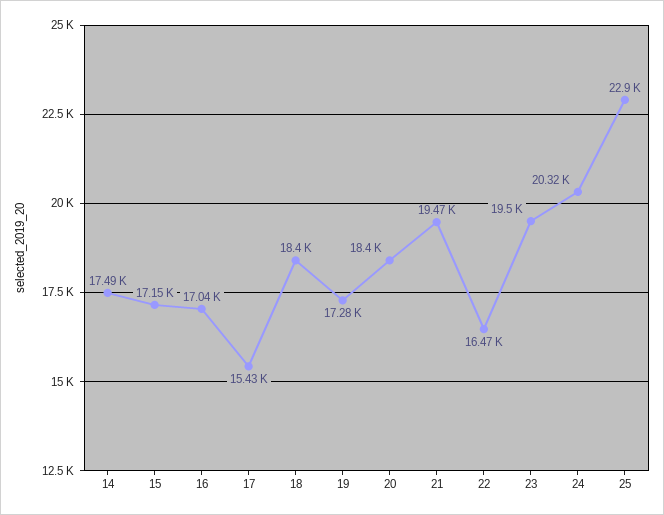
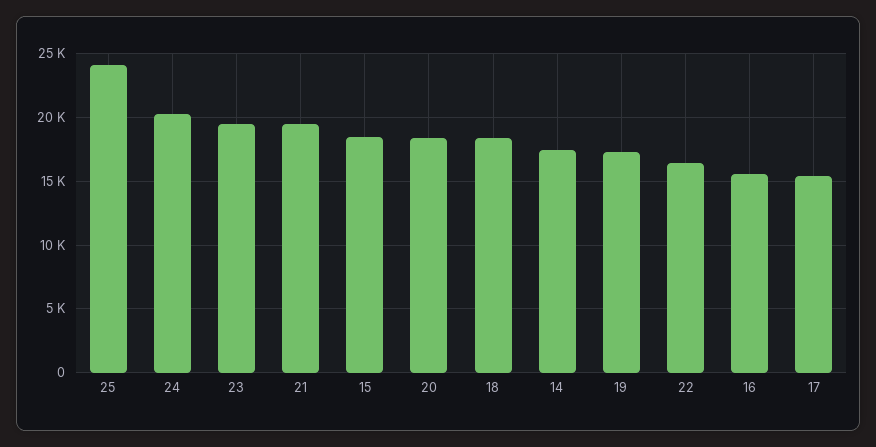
15: 17150 -> 18500
16: 17040 -> 15500
25: 22900 -> 24000

